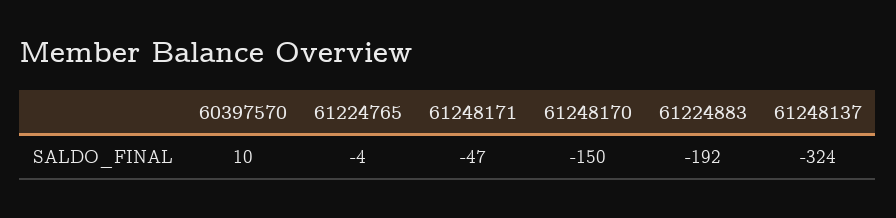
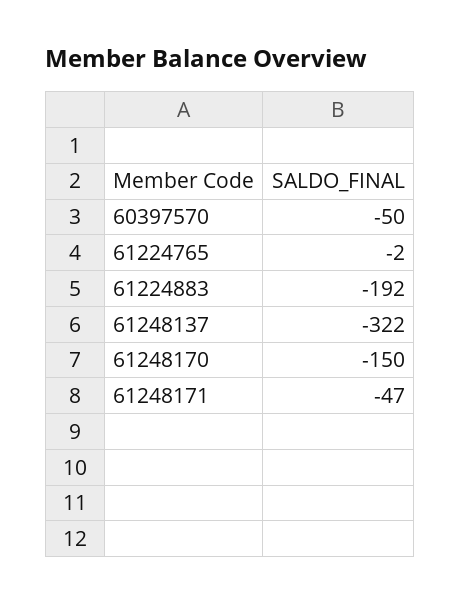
60397570: 10 -> -50
61224765: -4 -> -2
61248137: -324 -> -322

